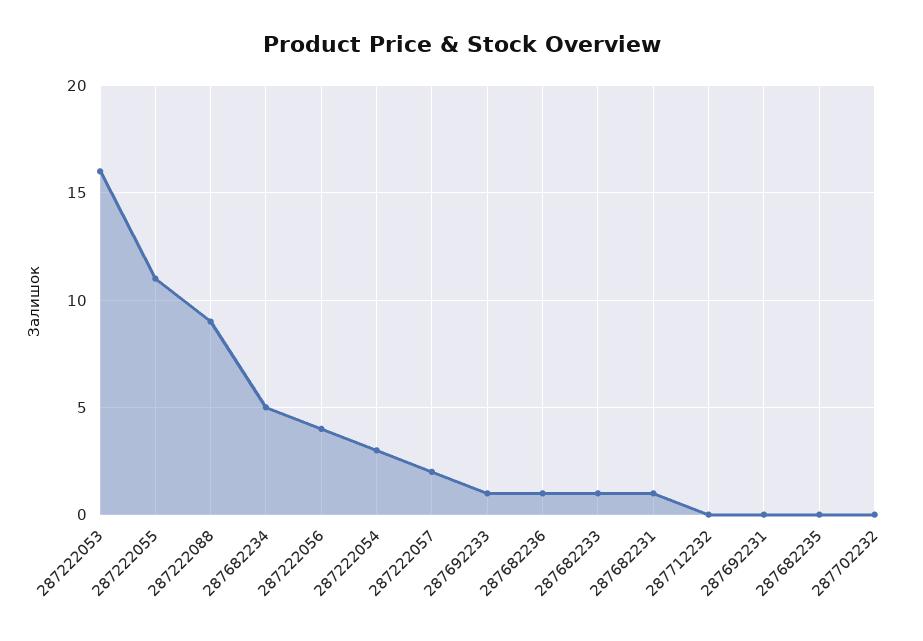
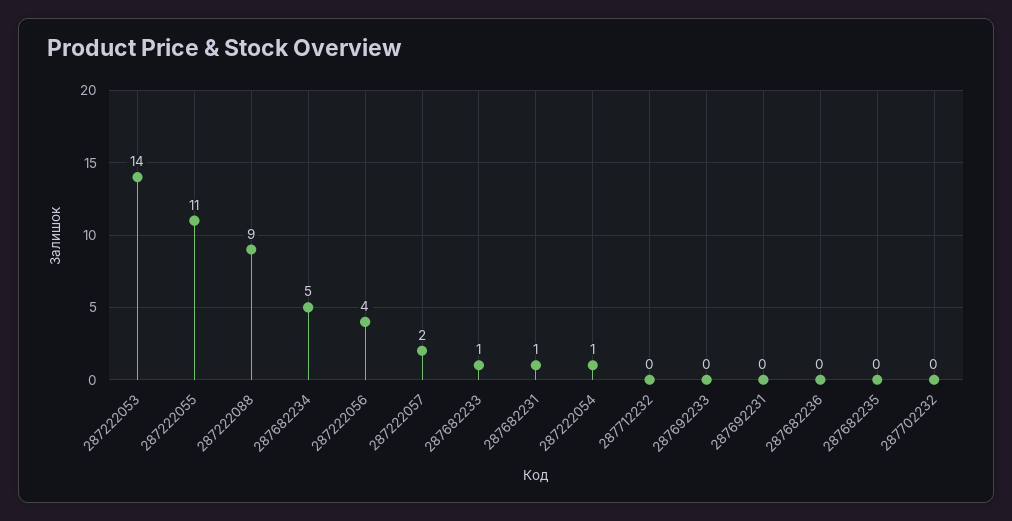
287222053: 16 -> 14
287222054: 3 -> 1
287692233: 1 -> 0
287682236: 1 -> 0

